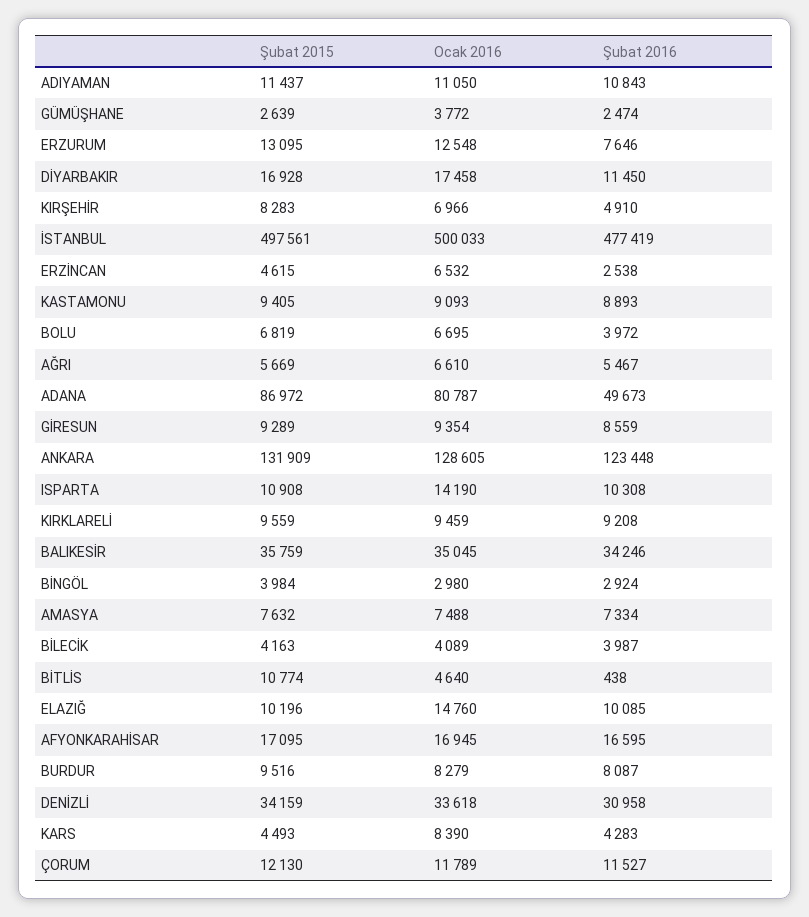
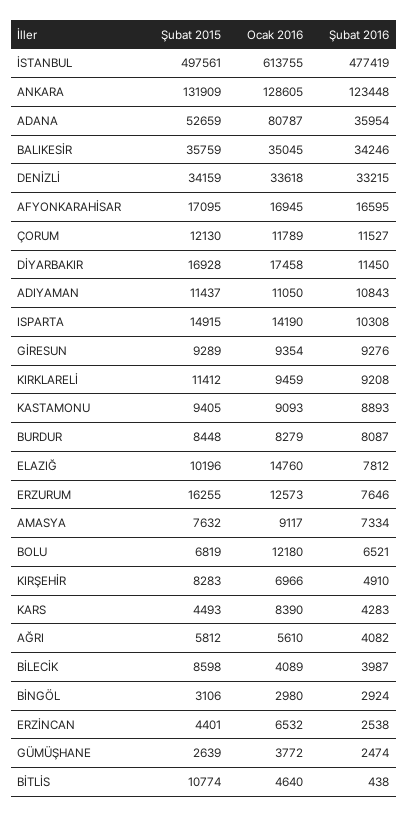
Şubat 2015, ERZURUM: 13095 -> 16255
Ocak 2016, ERZURUM: 12548 -> 12573
Ocak 2016, İSTANBUL: 500033 -> 613755
Şubat 2015, ERZİNCAN: 4615 -> 4401
Ocak 2016, BOLU: 6695 -> 12180
Şubat 2016, BOLU: 3972 -> 6521
Şubat 2015, AĞRI: 5669 -> 5812
Ocak 2016, AĞRI: 6610 -> 5610
Şubat 2016, AĞRI: 5467 -> 4082
Şubat 2015, ADANA: 86972 -> 52659
Şubat 2016, ADANA: 49673 -> 35954
Şubat 2016, GİRESUN: 8559 -> 9276
Şubat 2015, ISPARTA: 10908 -> 14915
Şubat 2015, KIRKLARELİ: 9559 -> 11412
Şubat 2015, BİNGÖL: 3984 -> 3106
Ocak 2016, AMASYA: 7488 -> 9117
Şubat 2015, BİLECİK: 4163 -> 8598
Şubat 2016, ELAZIĞ: 10085 -> 7812
Şubat 2015, BURDUR: 9516 -> 8448
Şubat 2016, DENİZLİ: 30958 -> 33215

